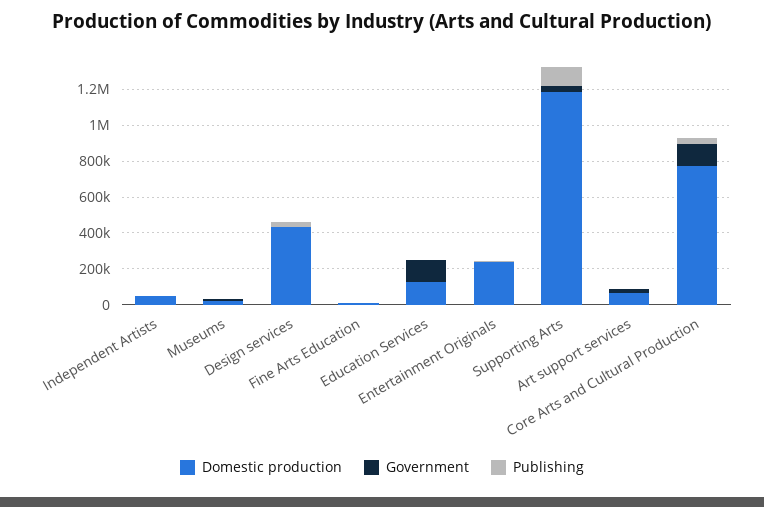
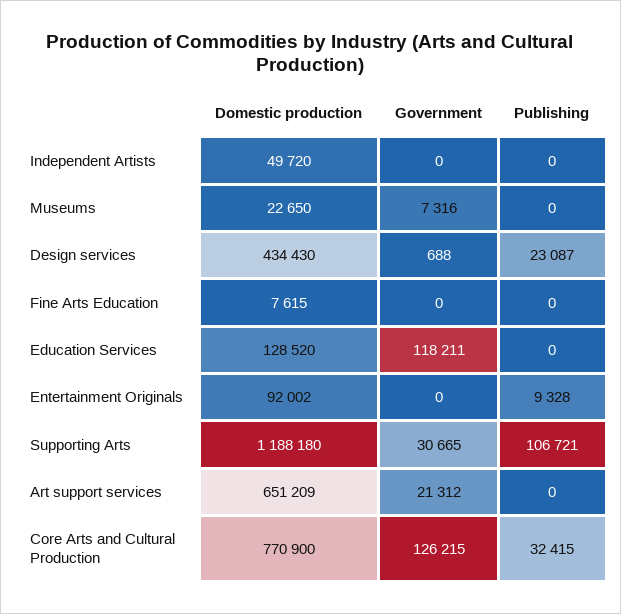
Domestic production, Entertainment Originals: 250000 -> 92002
Domestic production, Art support services: 50000 -> 651209

